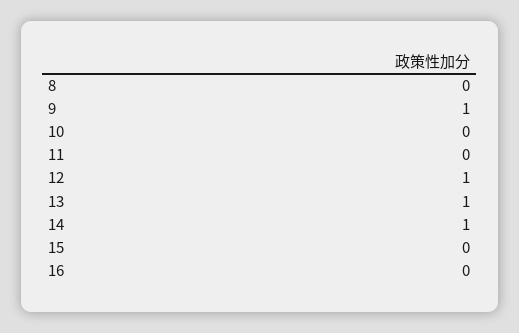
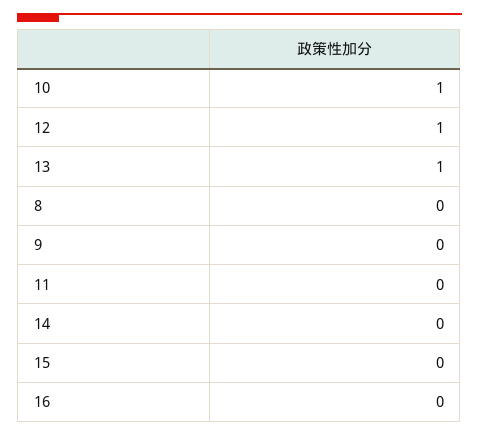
9: 1 -> 0
10: 0 -> 1
14: 1 -> 0

